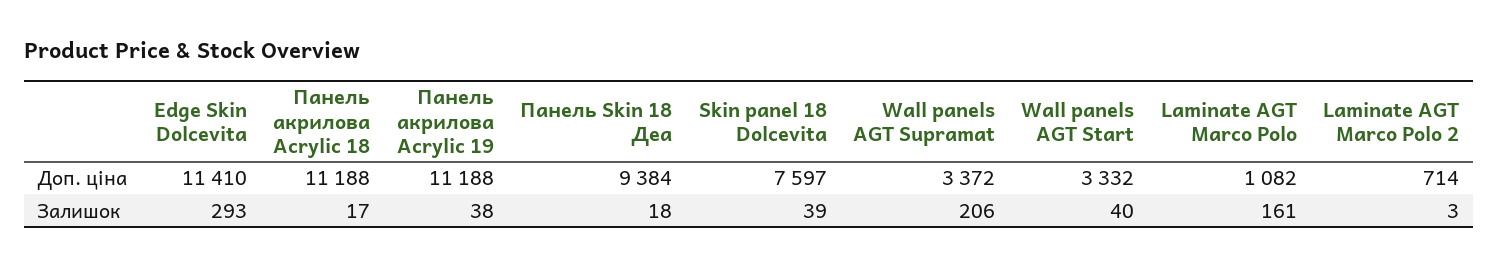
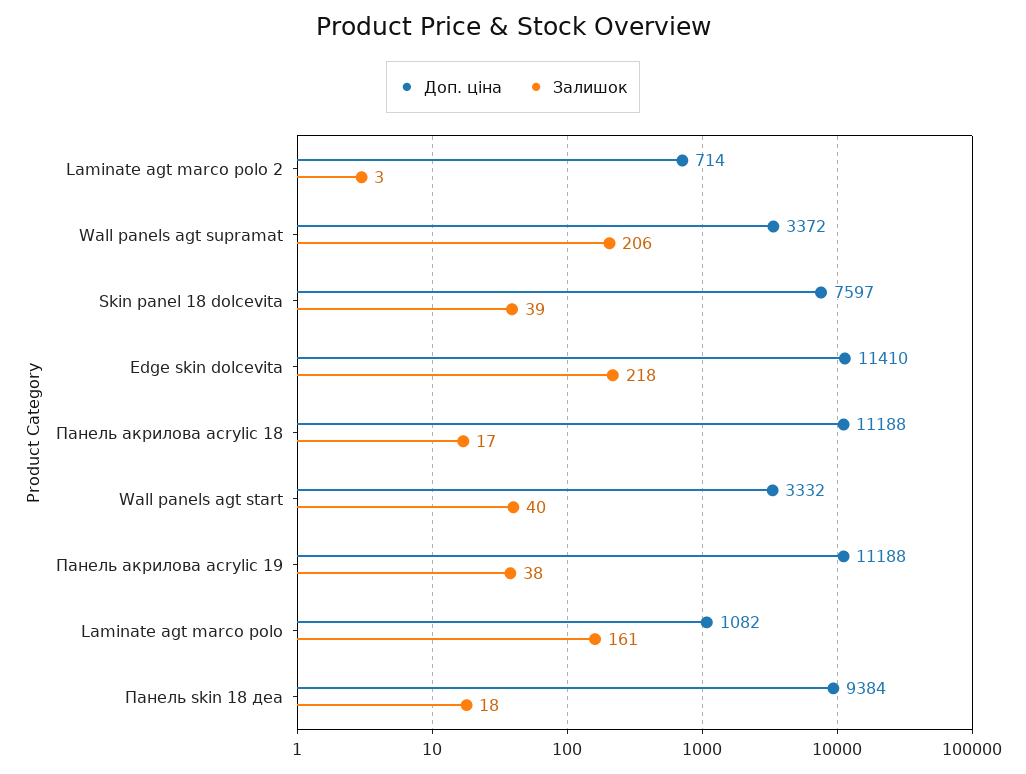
Залишок, Edge Skin Dolcevita: 293 -> 218

